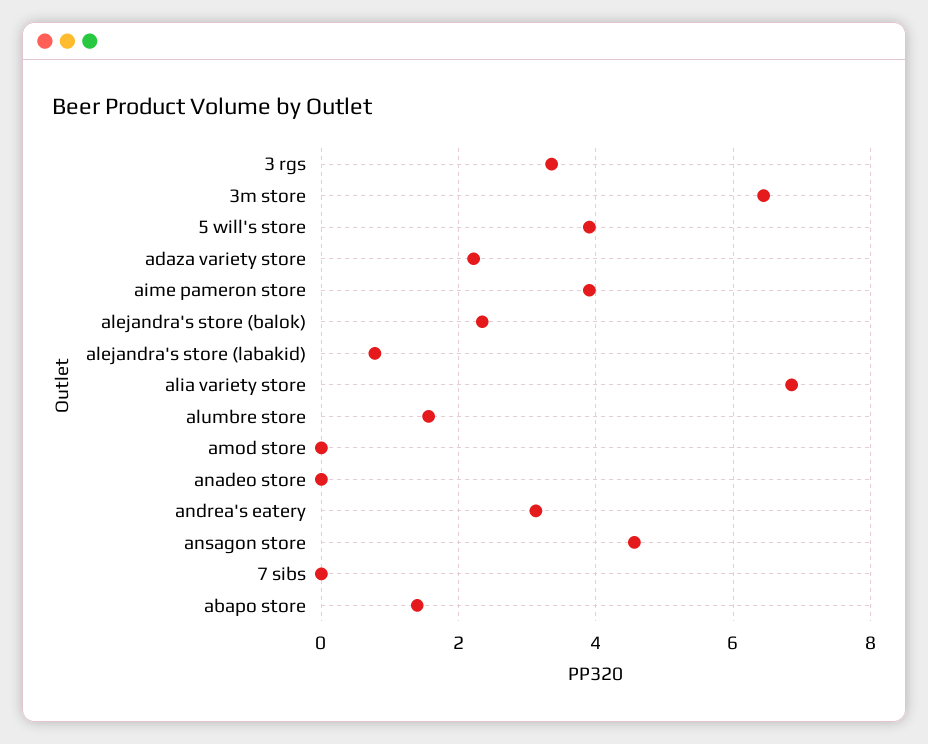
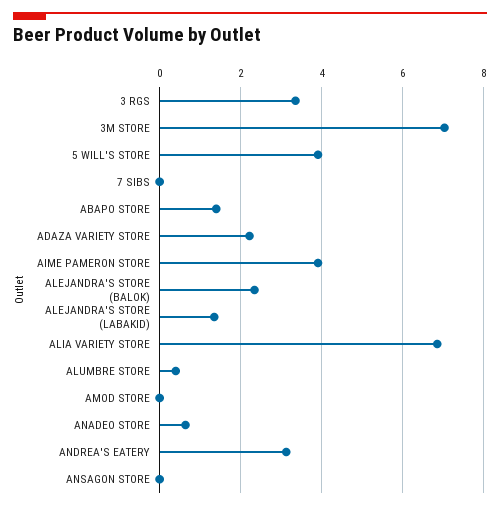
3m store: 6.4 -> 7
alejandra's store (labakid): 0.8 -> 1.4
alumbre store: 1.6 -> 0.4
anadeo store: 0 -> 0.6
ansagon store: 4.6 -> 0

